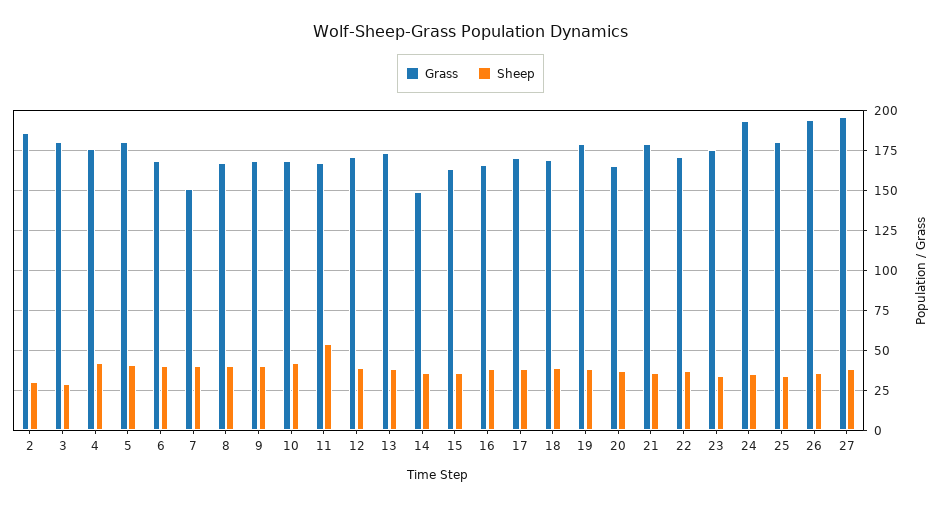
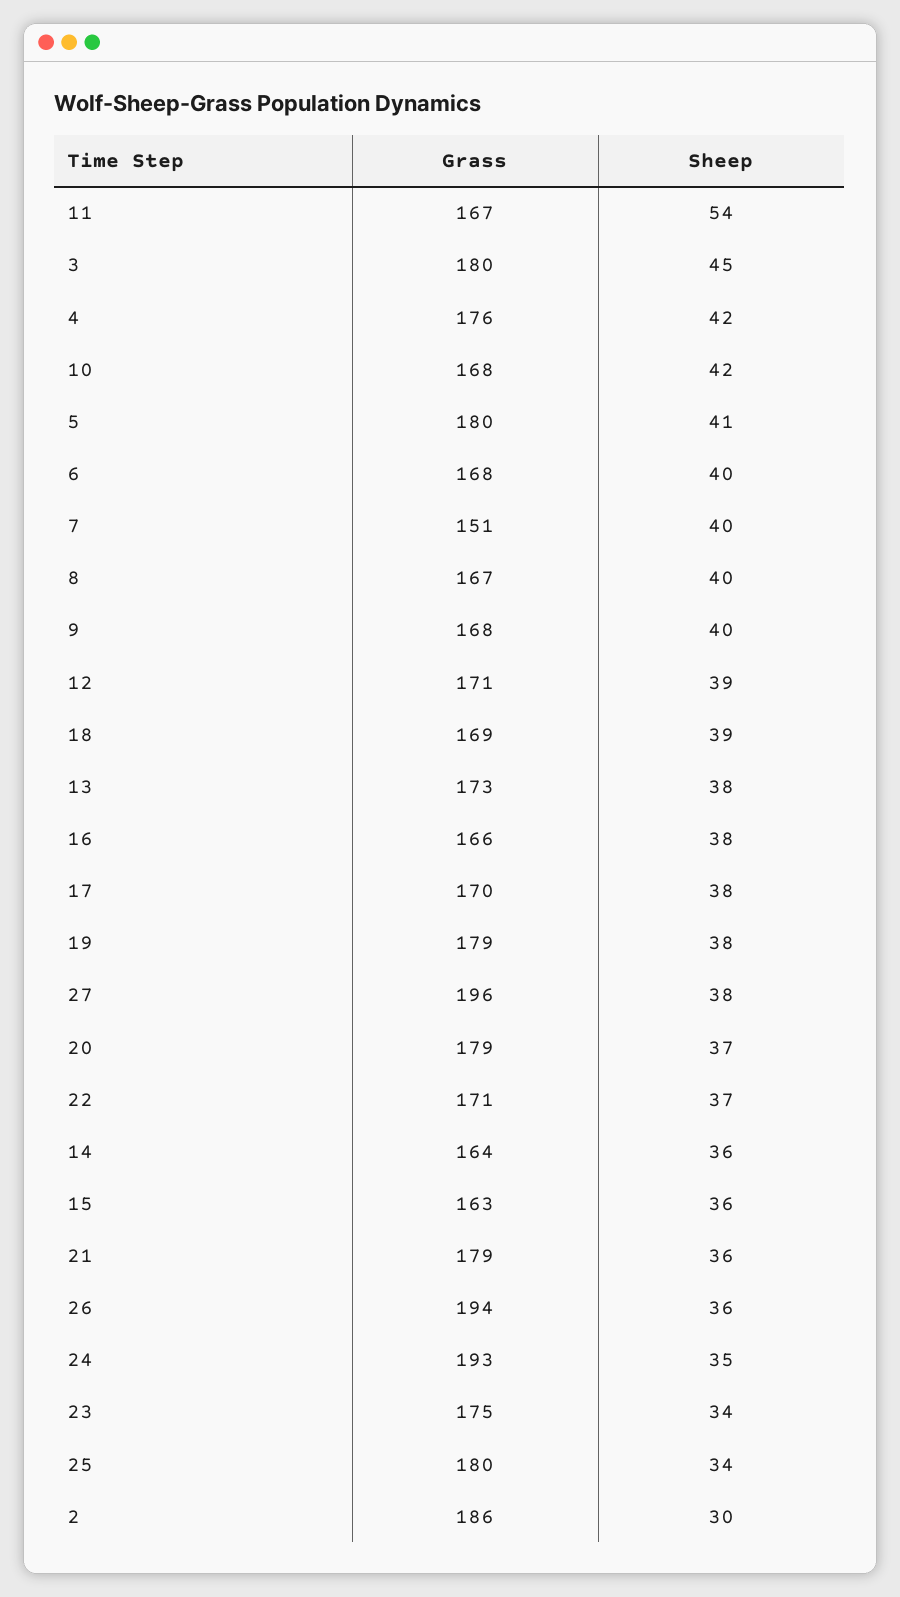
Sheep, 3: 30 -> 45
Grass, 14: 150 -> 164
Grass, 20: 165 -> 179

